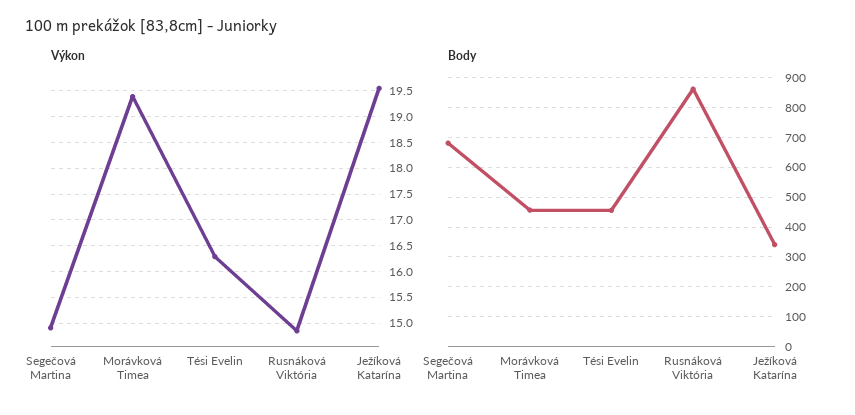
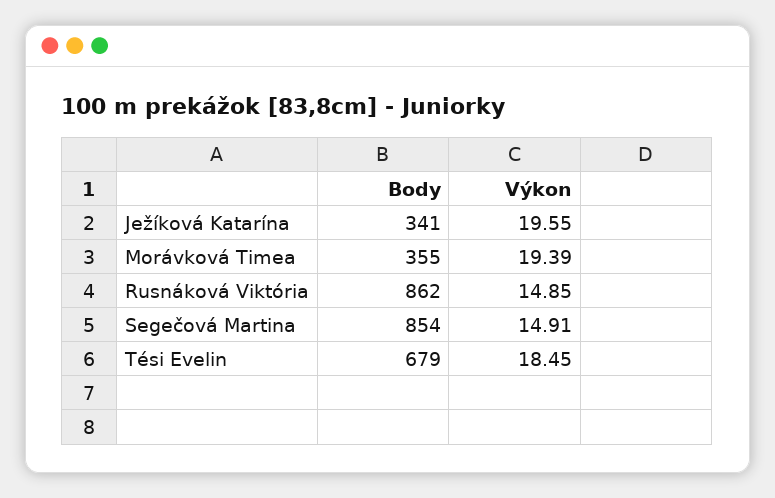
Výkon, Tési Evelin: 16.25 -> 18.45
Body, Segečová Martina: 675 -> 854
Body, Morávková Timea: 450 -> 355
Body, Tési Evelin: 450 -> 679

